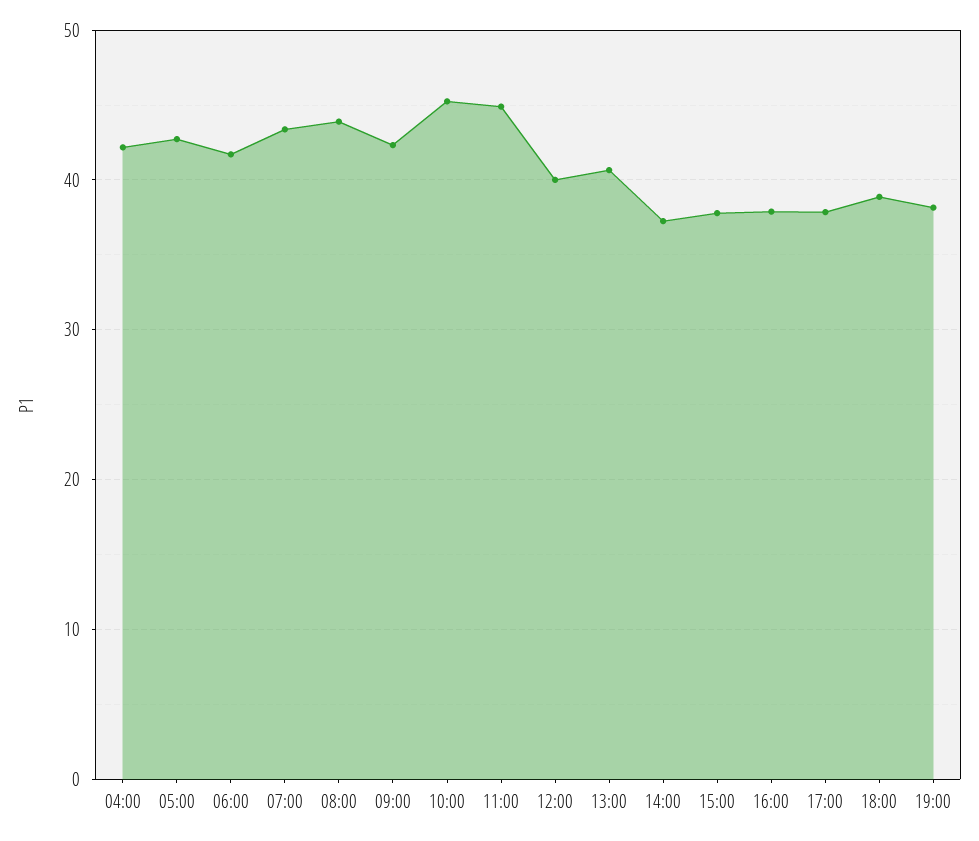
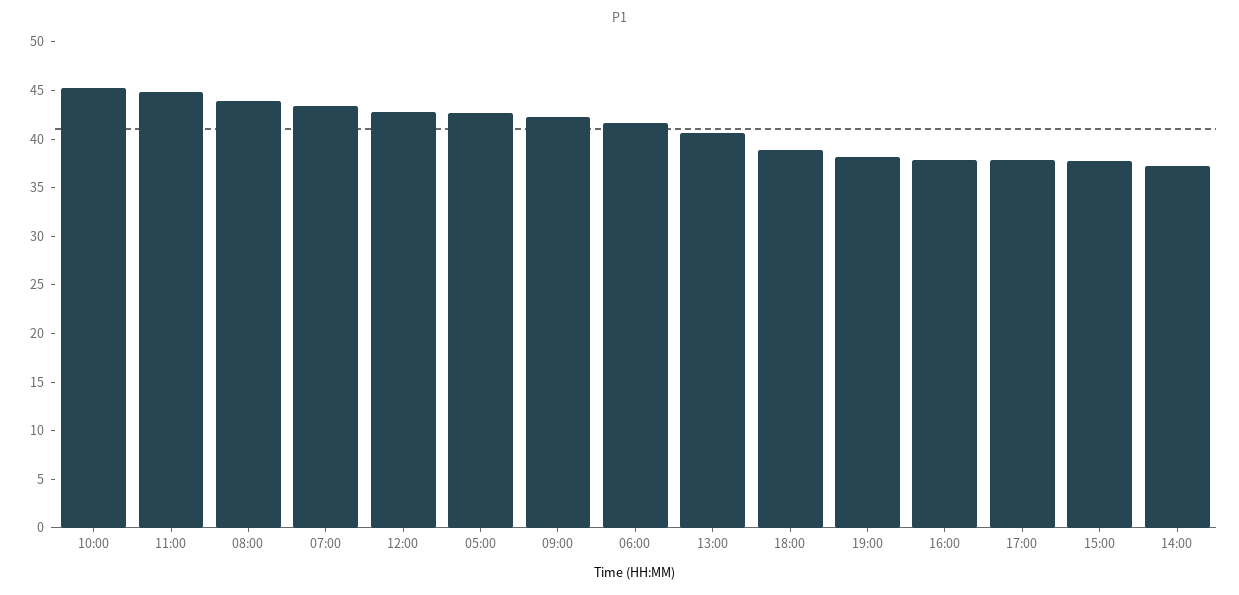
04:00: 42 -> none
12:00: 40 -> 43

